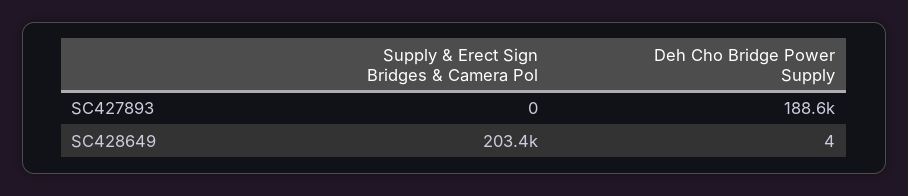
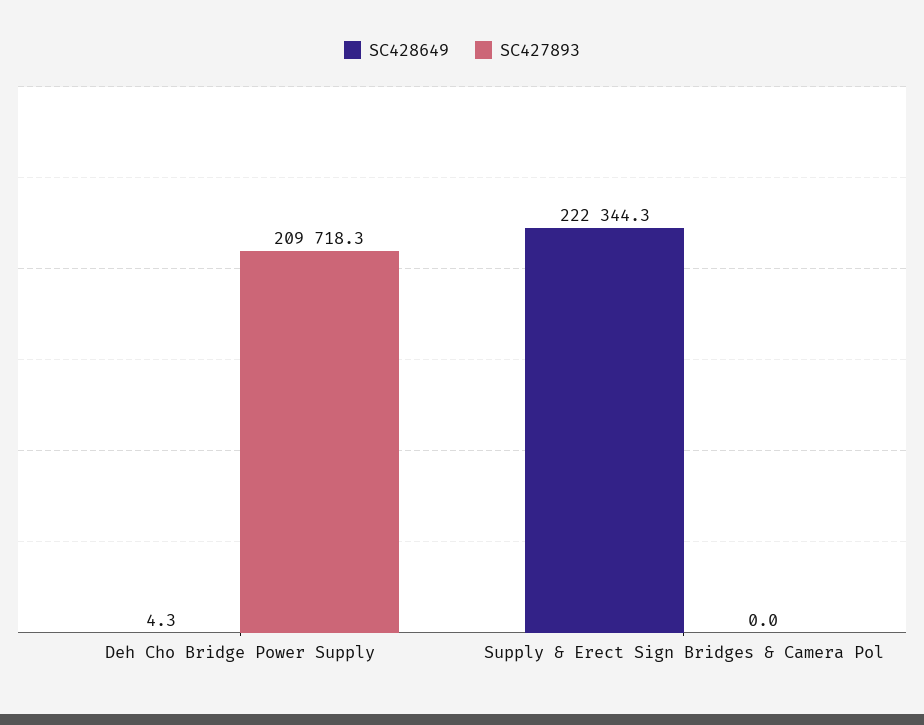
SC427893, Deh Cho Bridge Power Supply: 188600 -> 209718.3
SC428649, Supply & Erect Sign Bridges & Camera Pol: 203400 -> 222344.3

